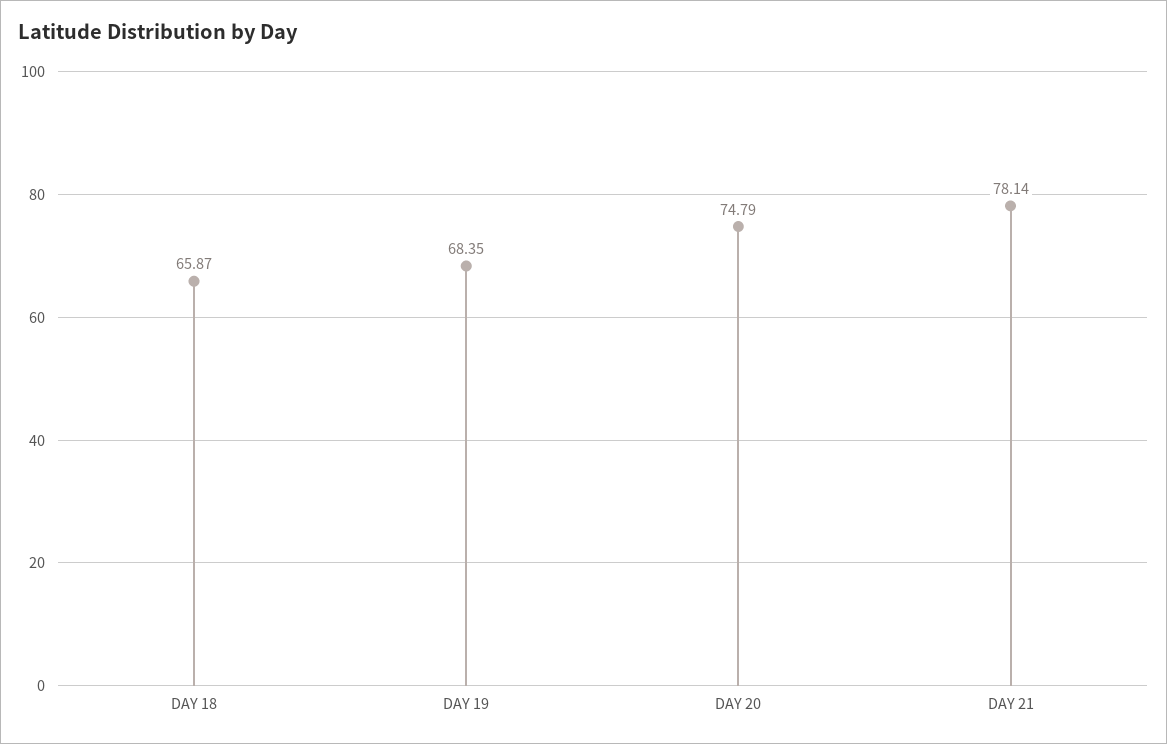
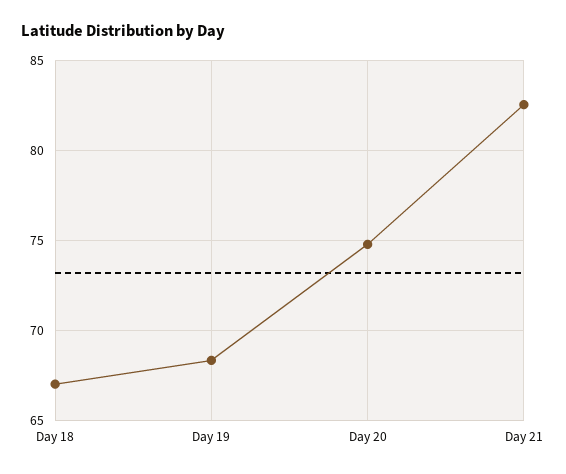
DAY 18: 65.87 -> 67
DAY 21: 78.14 -> 82.5

